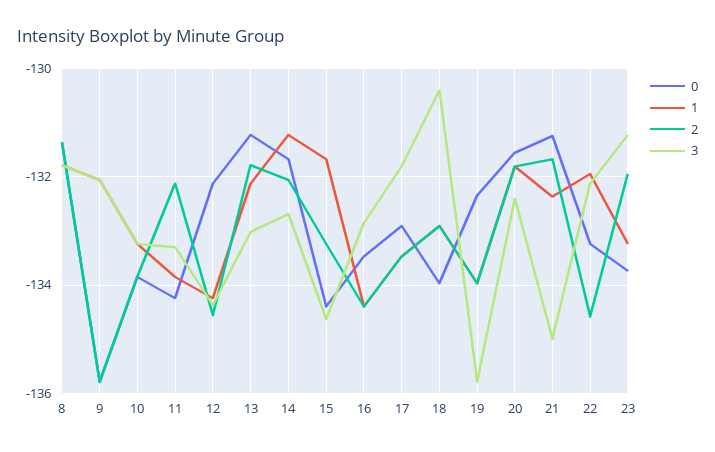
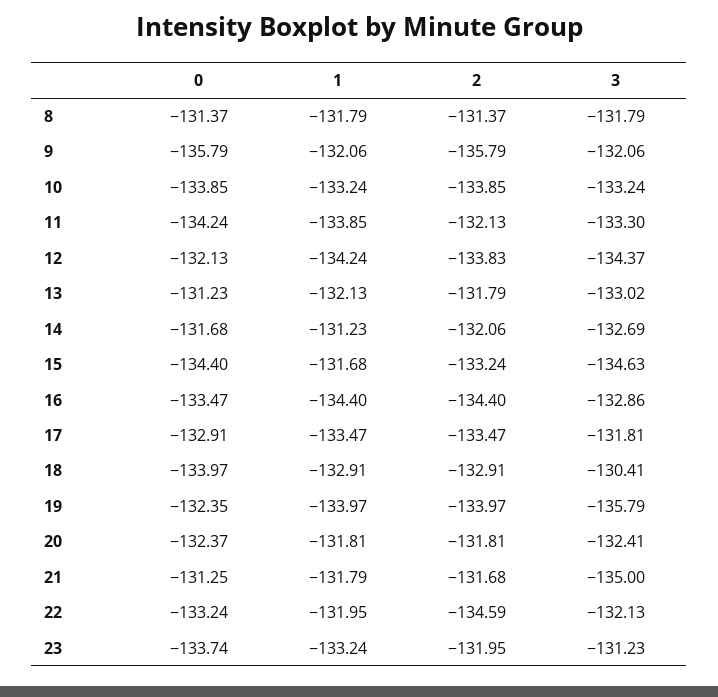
2, 12: -134.6 -> -133.83
0, 20: -131.6 -> -132.37
1, 21: -132.4 -> -131.79

